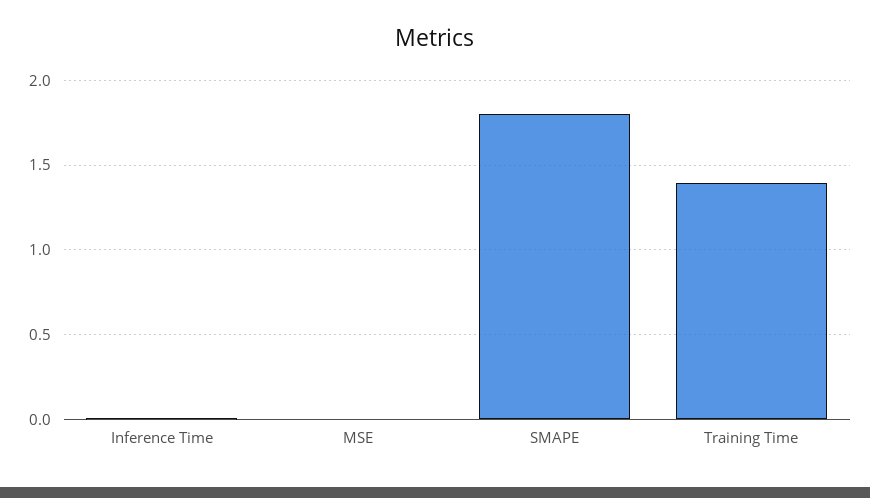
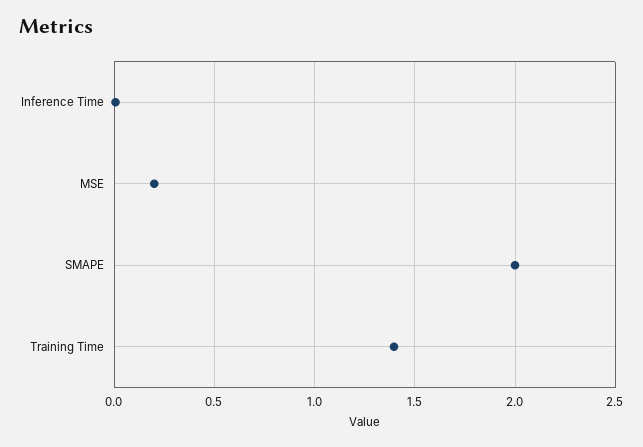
MSE: 0 -> 0.2
SMAPE: 1.8 -> 2

